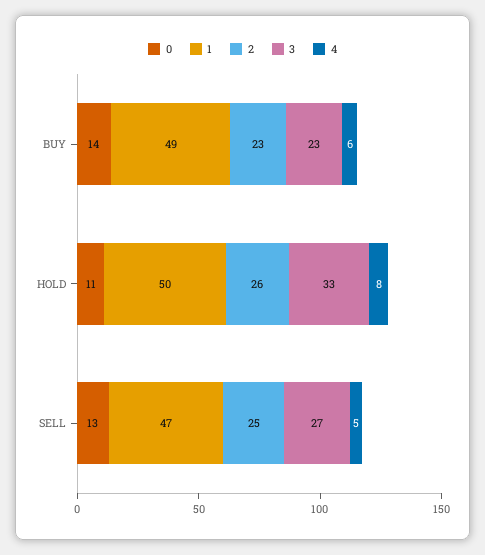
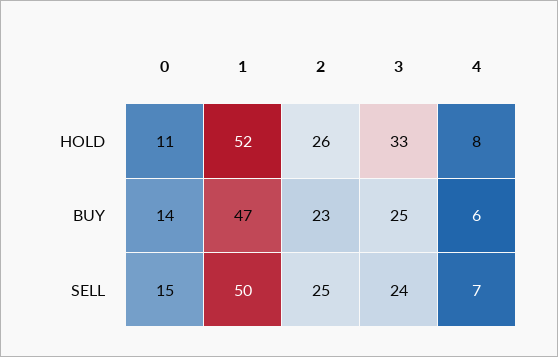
1, BUY: 49 -> 47
3, BUY: 23 -> 25
1, HOLD: 50 -> 52
0, SELL: 13 -> 15
1, SELL: 47 -> 50
3, SELL: 27 -> 24
4, SELL: 5 -> 7

